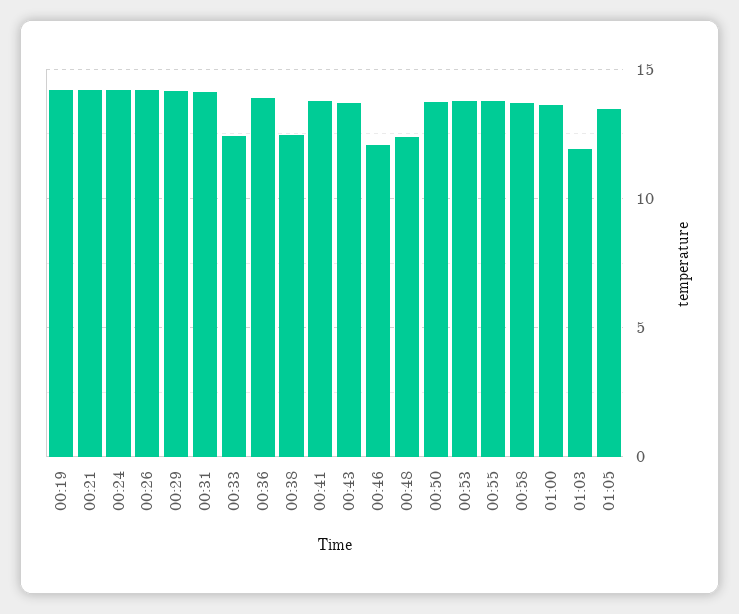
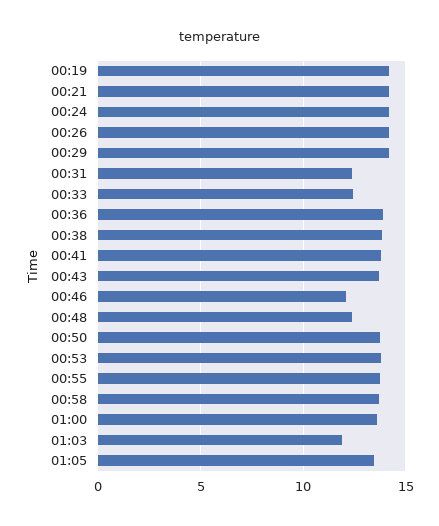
00:31: 14 -> 12.5
00:38: 12.5 -> 14

